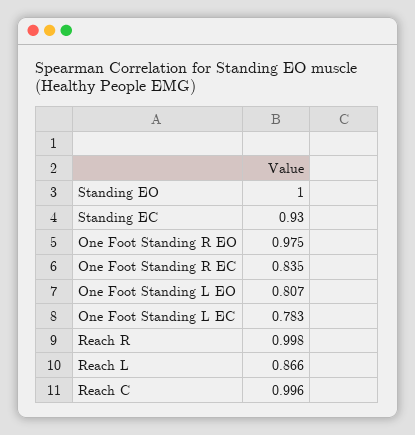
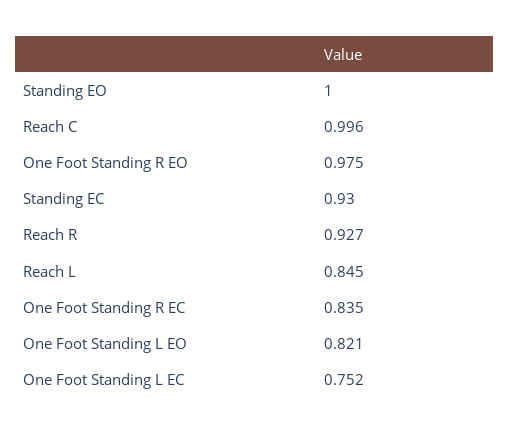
One Foot Standing L EO: 0.807 -> 0.821
One Foot Standing L EC: 0.783 -> 0.752
Reach R: 0.998 -> 0.927
Reach L: 0.866 -> 0.845

